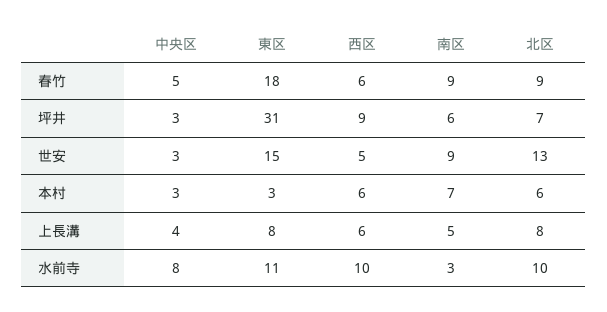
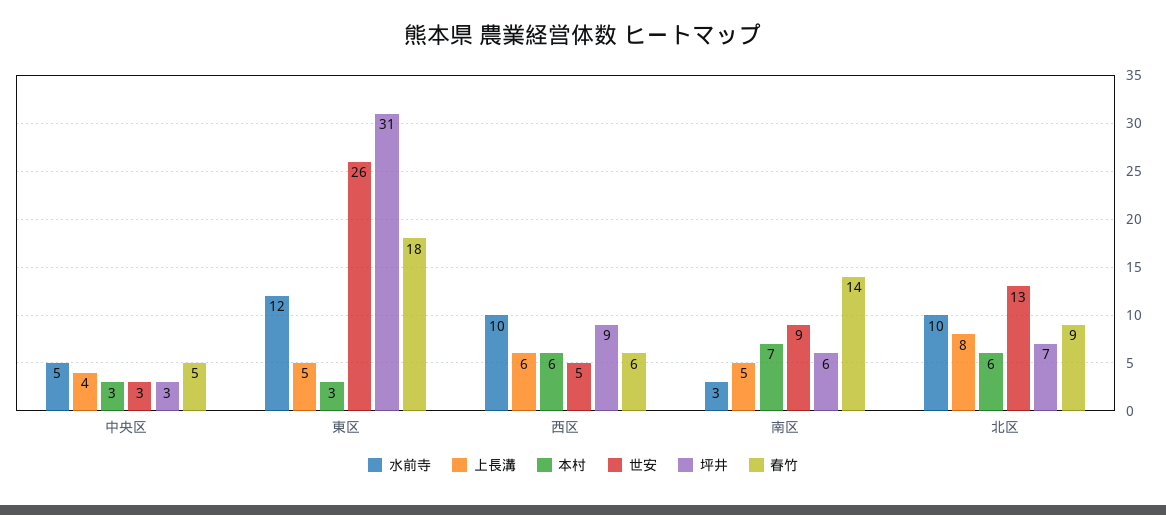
春竹, 南区: 9 -> 14
世安, 東区: 15 -> 26
上長溝, 東区: 8 -> 5
水前寺, 中央区: 8 -> 5
水前寺, 東区: 11 -> 12

